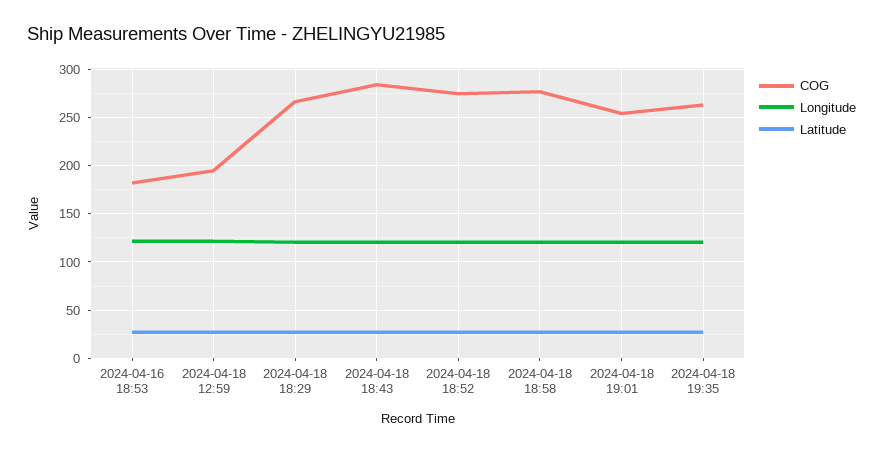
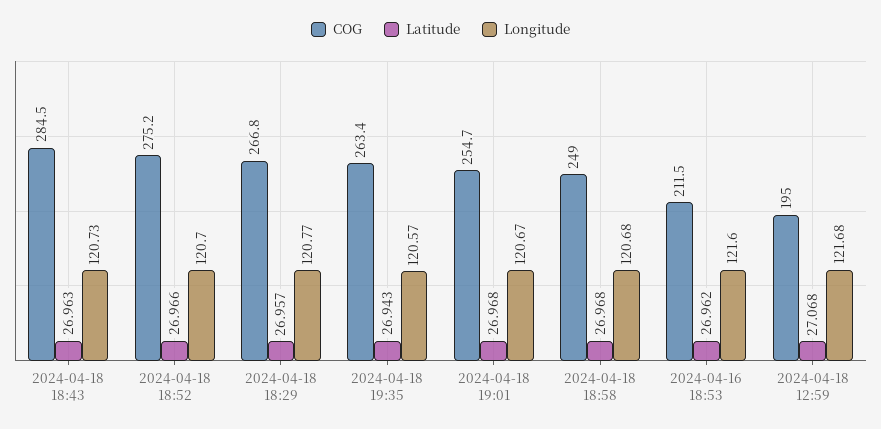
COG, 2024-04-16 18:53: 180 -> 211.5
COG, 2024-04-18 18:58: 280 -> 249

